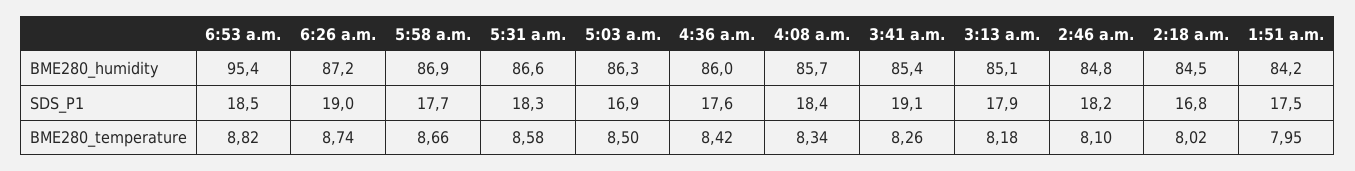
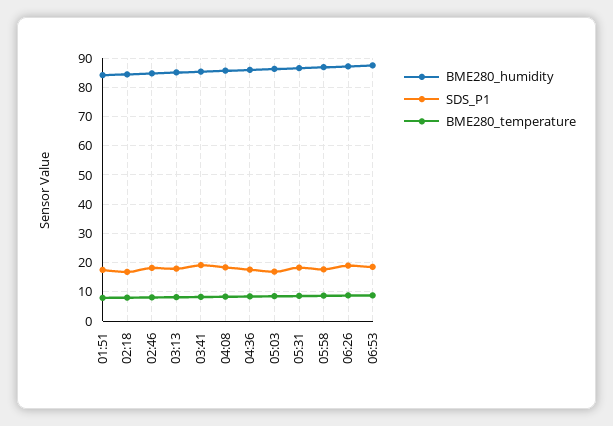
BME280_humidity, 6:53 a.m.: 95.4 -> 87.5

